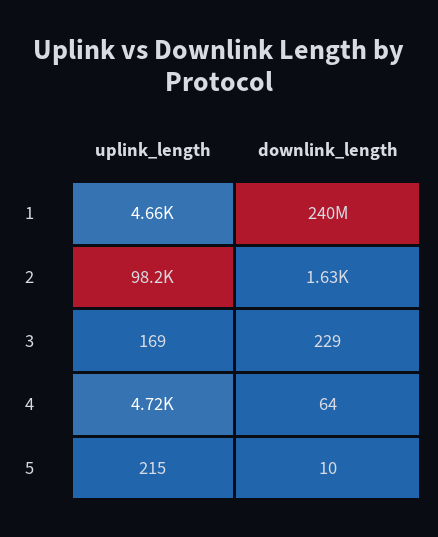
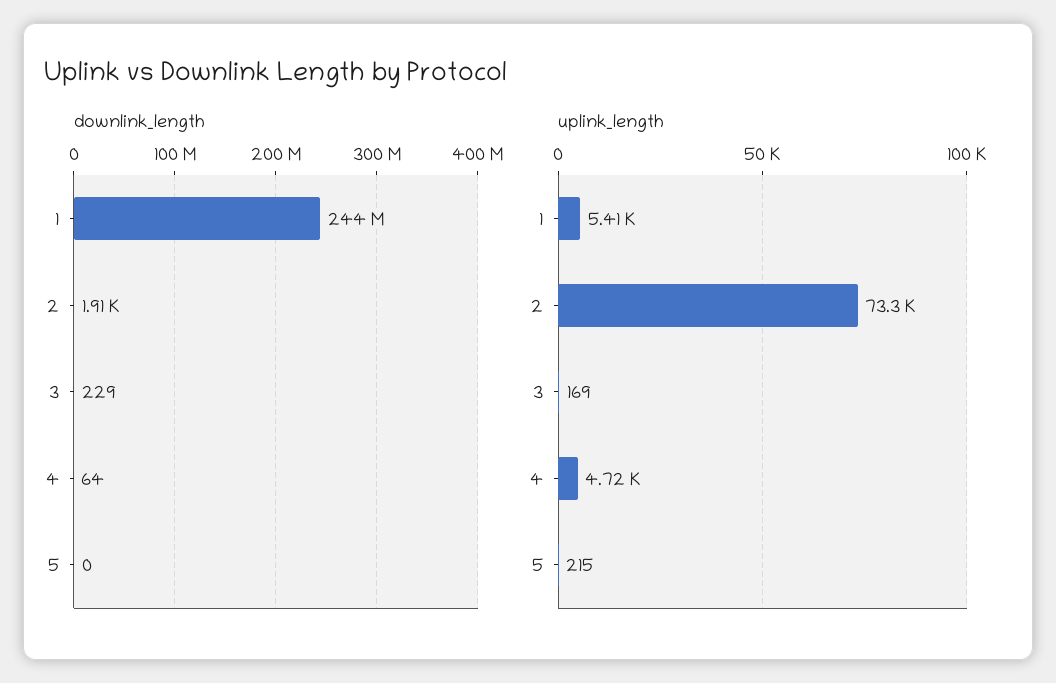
uplink_length, 1: 4660 -> 5410
downlink_length, 1: 240000000 -> 244000000
uplink_length, 2: 98200 -> 73300
downlink_length, 2: 1630 -> 1910
downlink_length, 5: 10 -> 0

